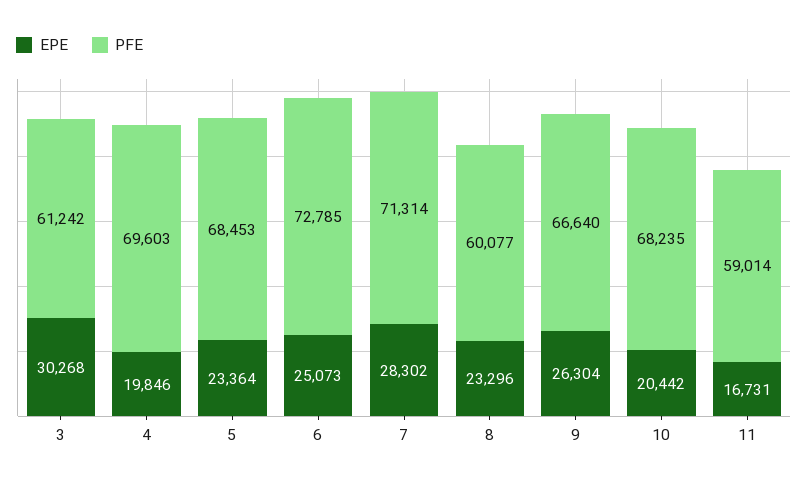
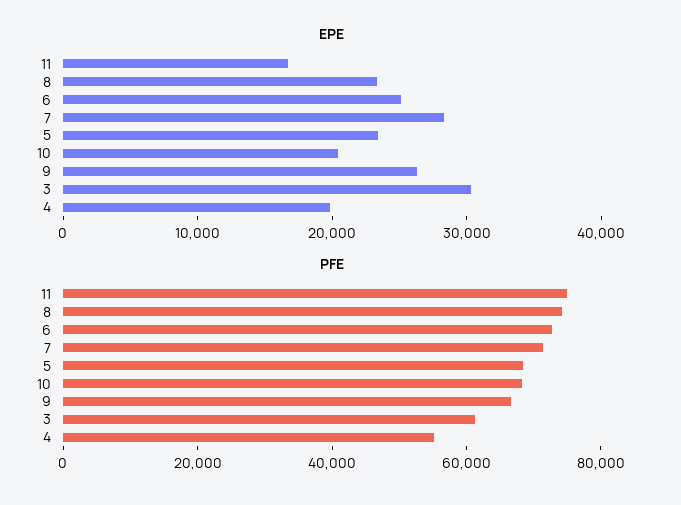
PFE, 4: 69603 -> 55000
PFE, 8: 60077 -> 75000
PFE, 11: 59014 -> 75000

